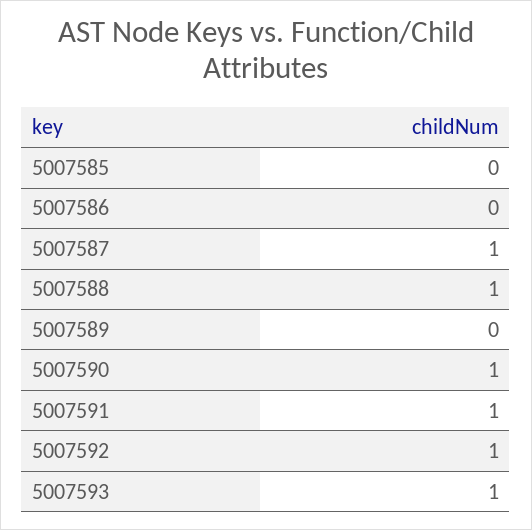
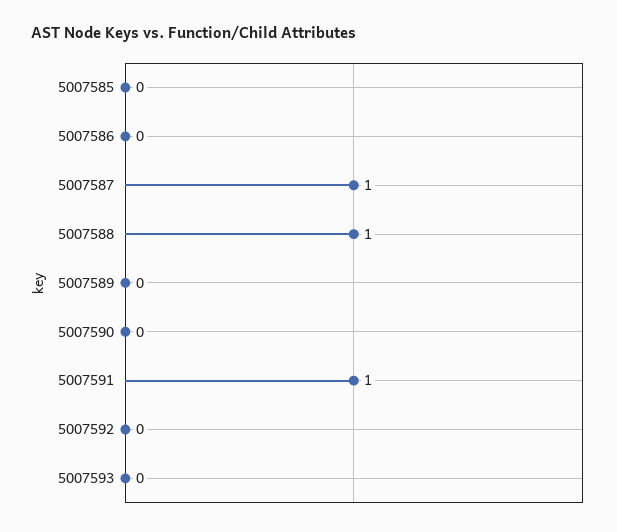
5007590: 1 -> 0
5007592: 1 -> 0
5007593: 1 -> 0

